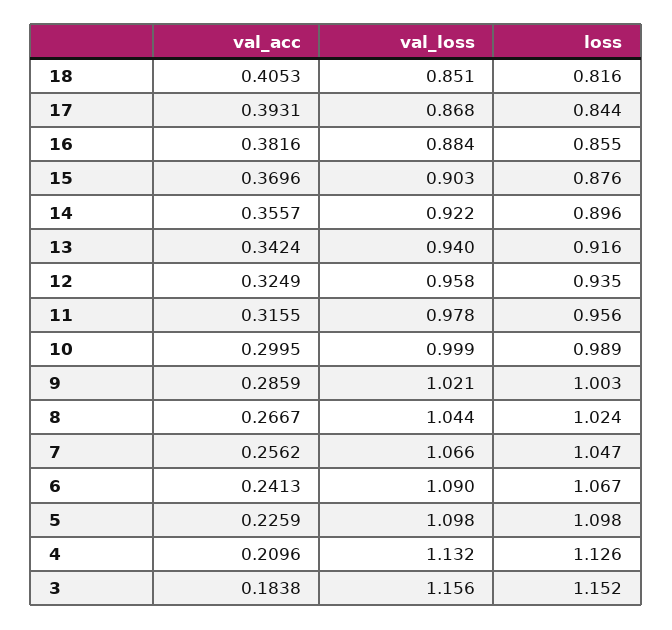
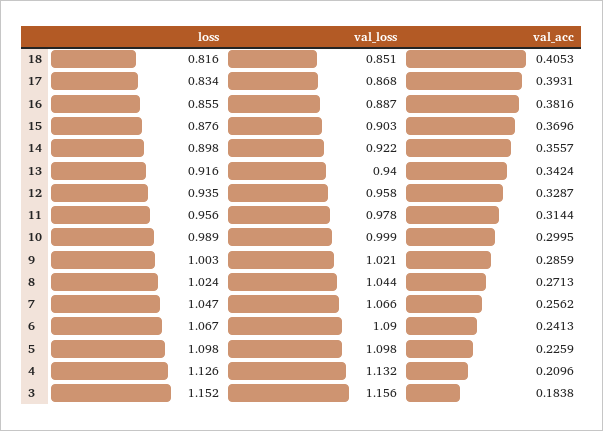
loss, 17: 0.844 -> 0.834
val_loss, 16: 0.884 -> 0.887
loss, 14: 0.896 -> 0.898
val_acc, 12: 0.3249 -> 0.3287
val_acc, 11: 0.3155 -> 0.3144
val_acc, 8: 0.2667 -> 0.2713

